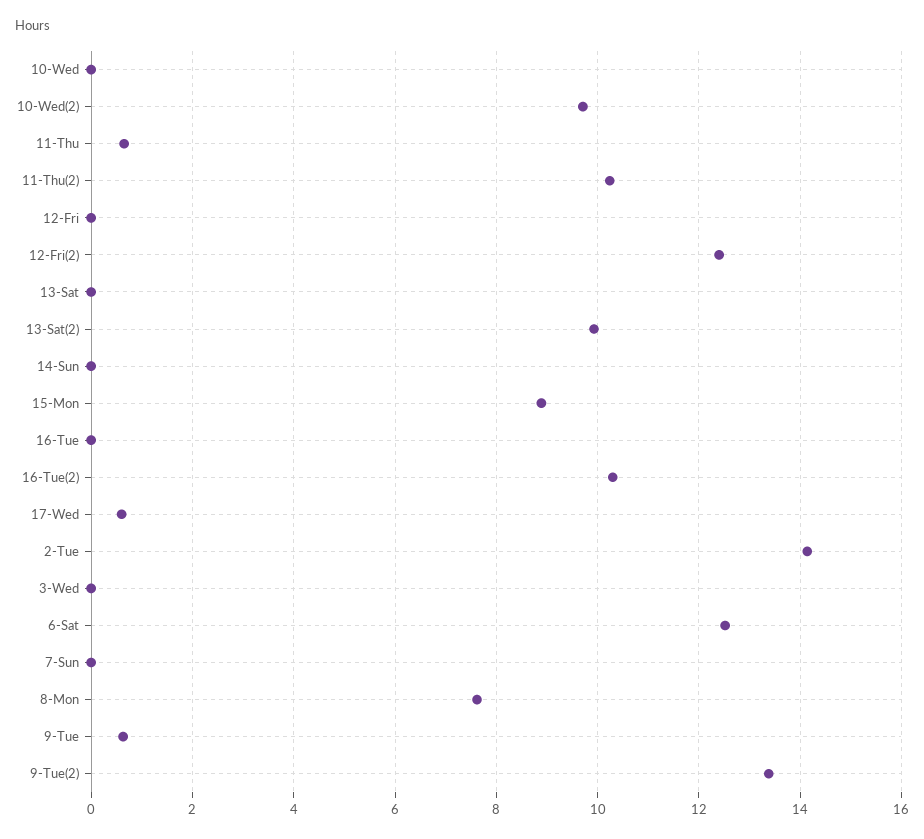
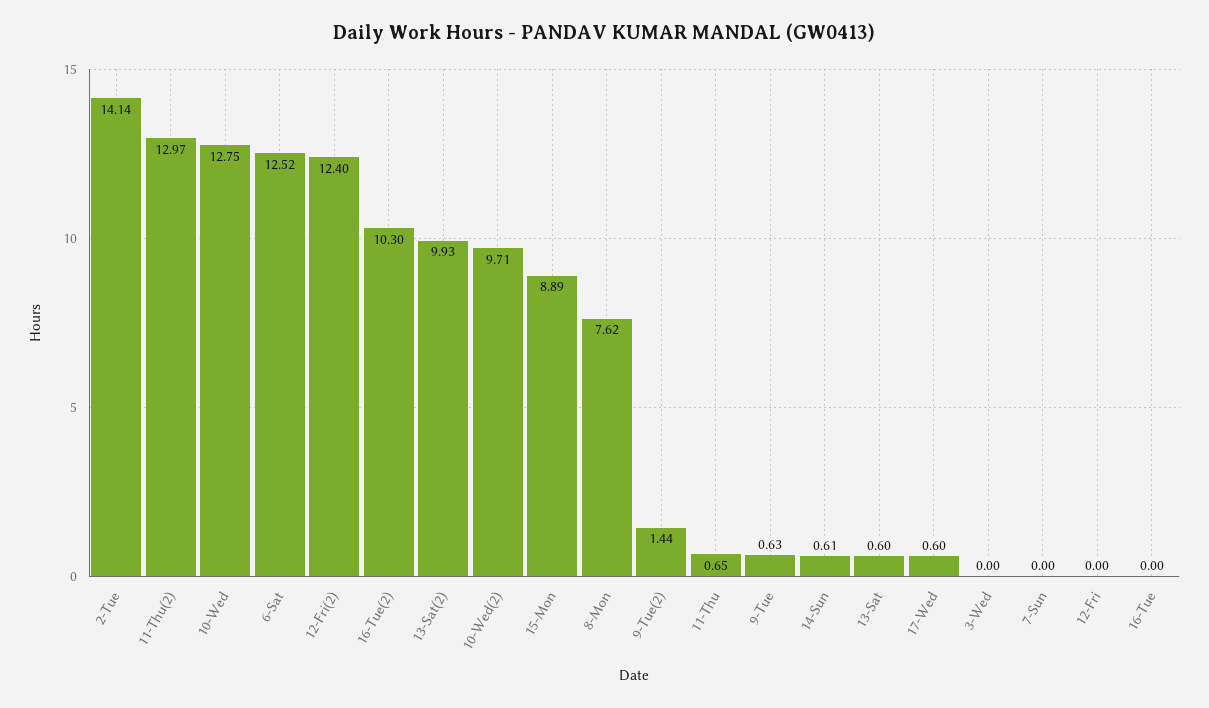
10-Wed: 0 -> 12.75
11-Thu(2): 10.2 -> 12.97
13-Sat: 0 -> 0.6
14-Sun: 0 -> 0.61
9-Tue(2): 13.4 -> 1.44

